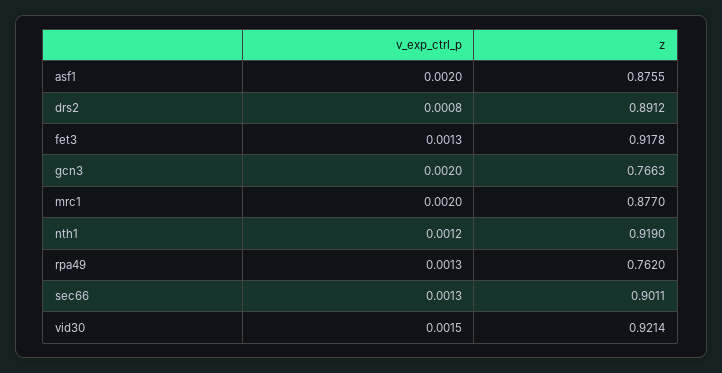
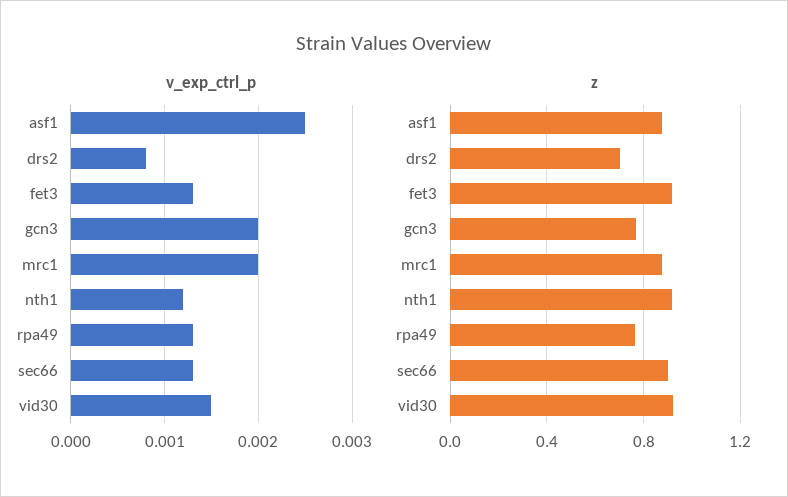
v_exp_ctrl_p, asf1: 0.002 -> 0.0025
z, drs2: 0.8912 -> 0.7

